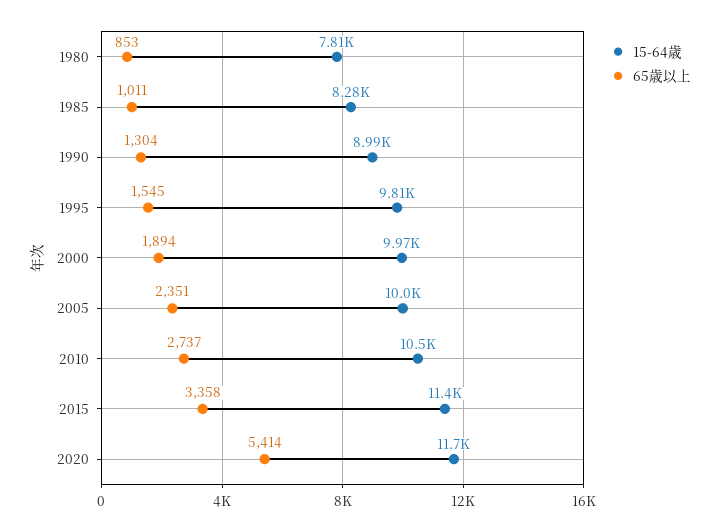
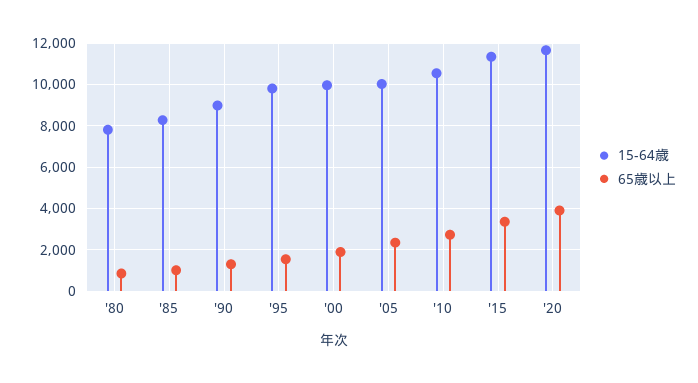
65歳以上, 2020: 5414 -> 4000

